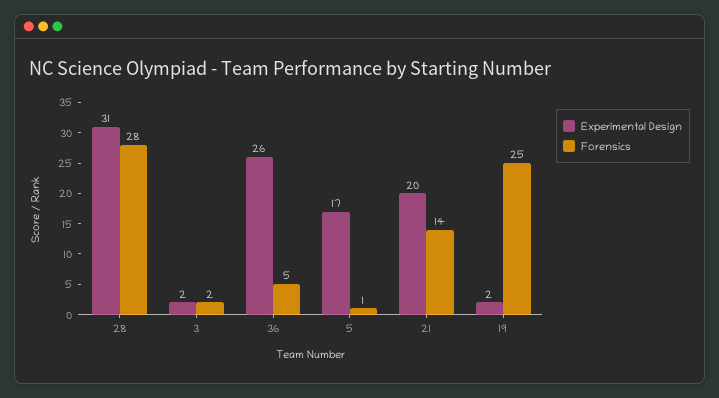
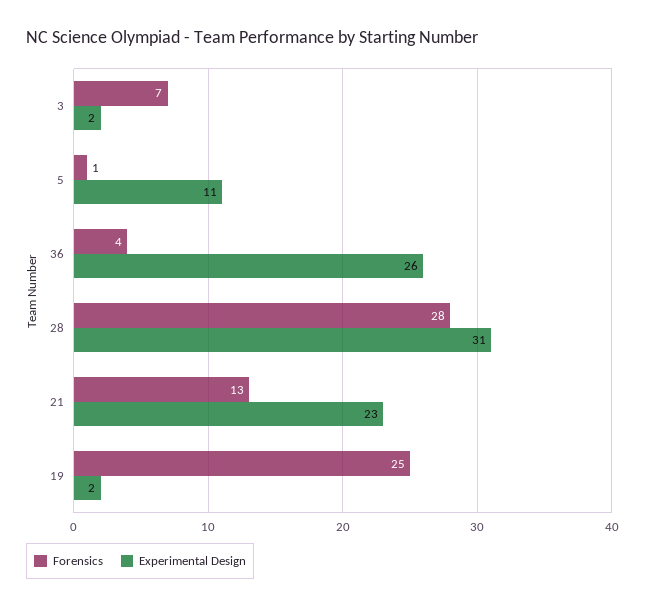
Forensics, 3: 2 -> 7
Forensics, 36: 5 -> 4
Experimental Design, 5: 17 -> 11
Experimental Design, 21: 20 -> 23
Forensics, 21: 14 -> 13

